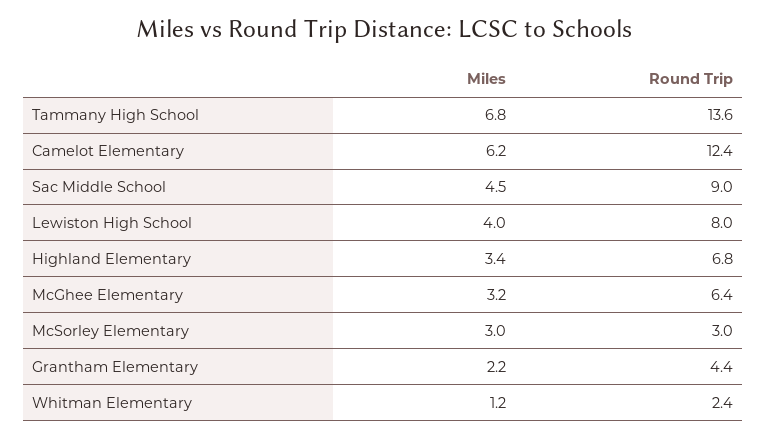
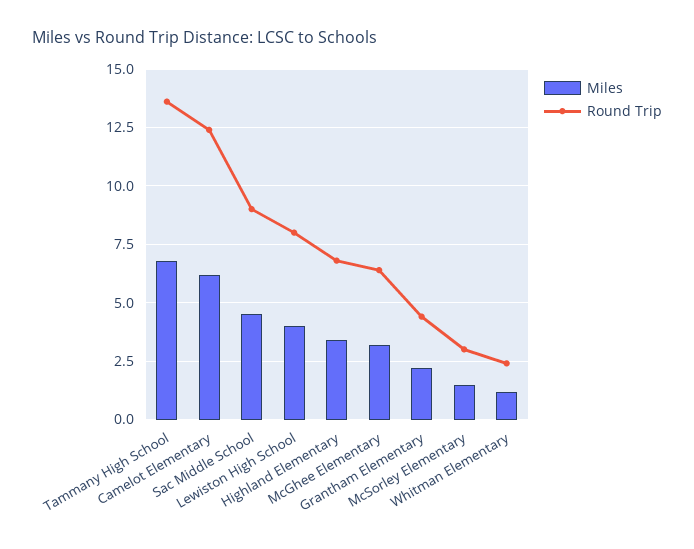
Miles, McSorley Elementary: 3 -> 1.5

